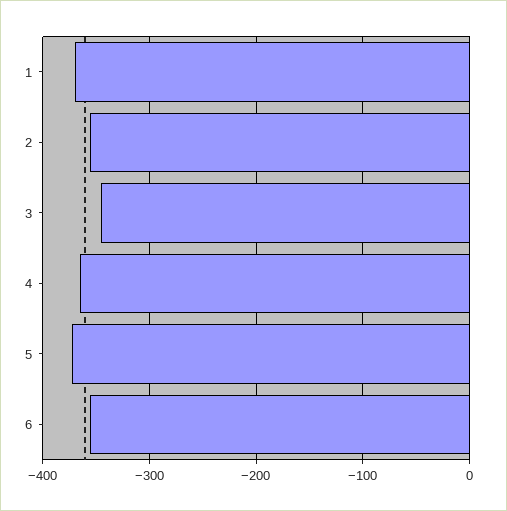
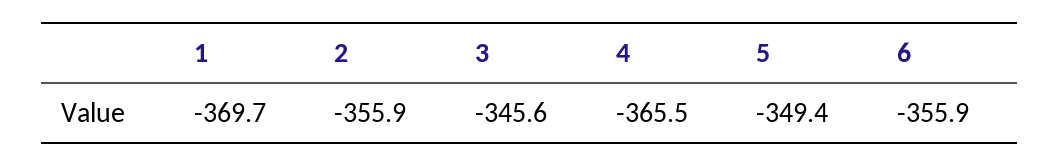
5: -370 -> -349.4

